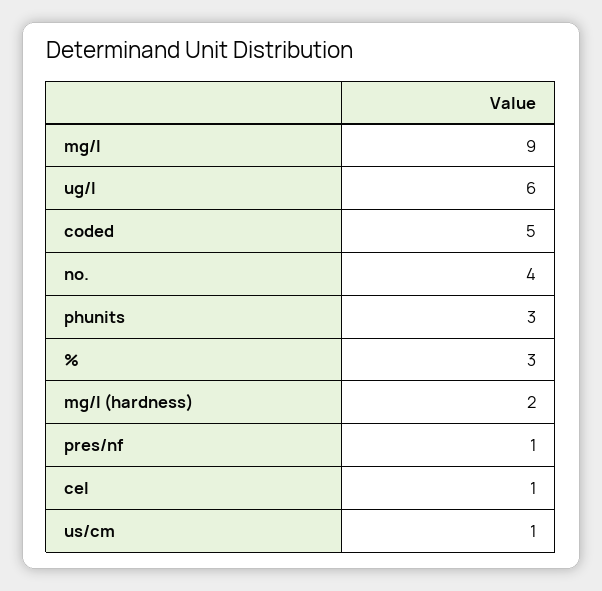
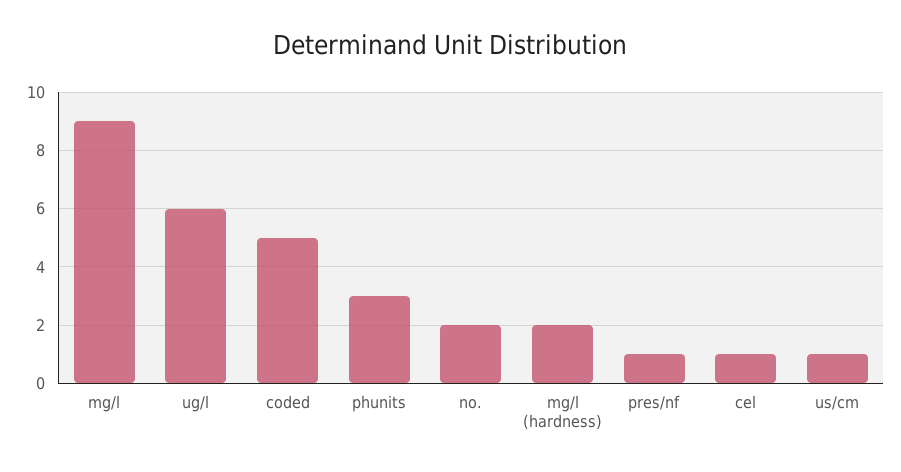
no.: 4 -> 2
%: 3 -> none

